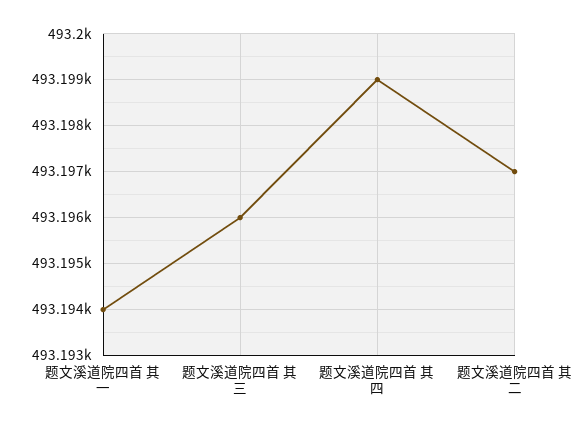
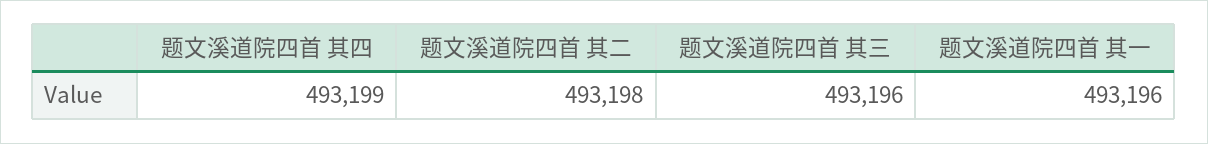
题文溪道院四首 其一: 493194 -> 493196
题文溪道院四首 其二: 493197 -> 493198

